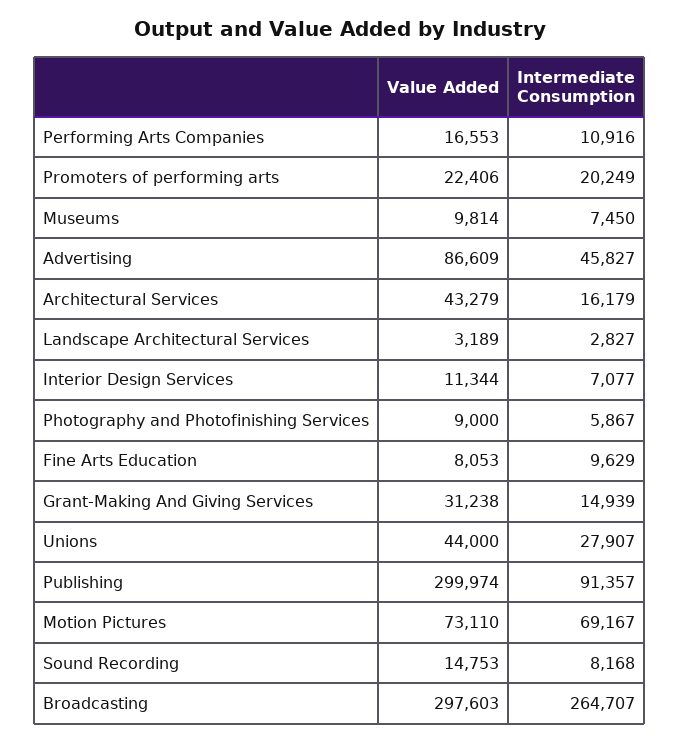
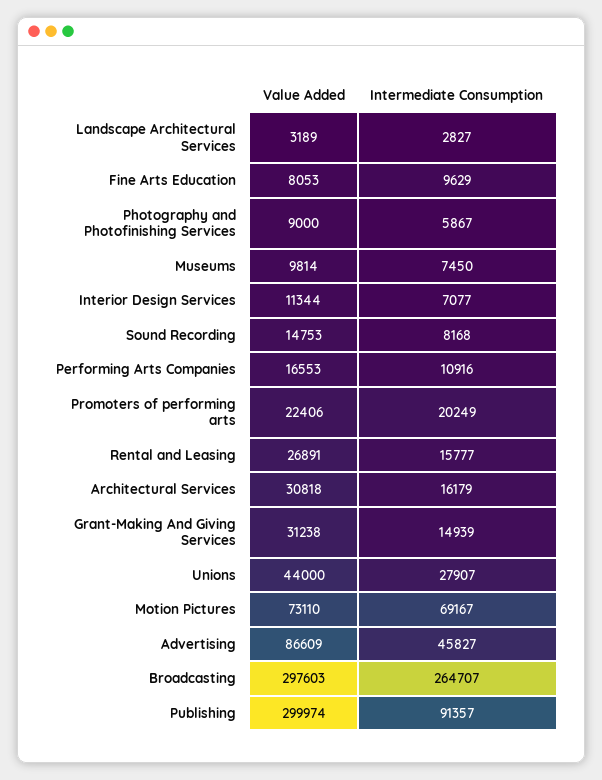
Value Added, Architectural Services: 43279 -> 30818
Value Added, Rental and Leasing: none -> 26891
Intermediate Consumption, Rental and Leasing: none -> 15777

